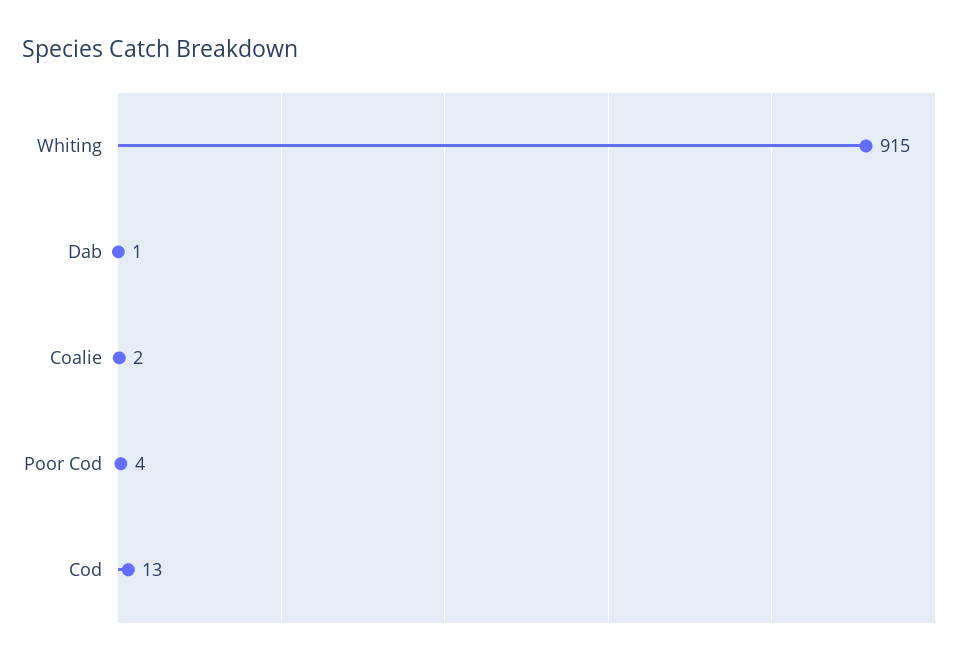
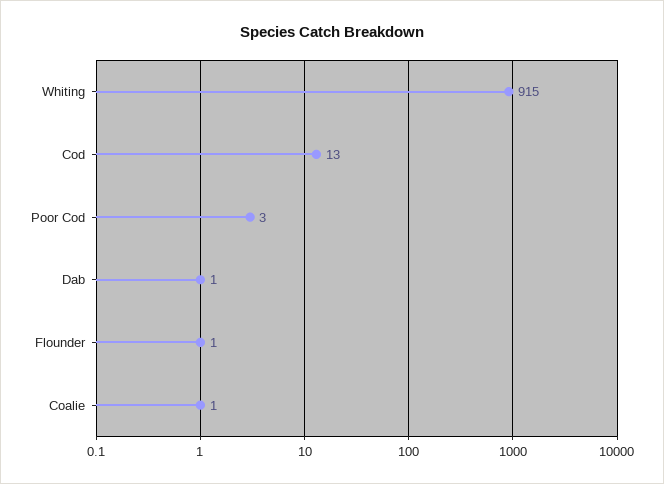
Coalie: 2 -> 1
Poor Cod: 4 -> 3
Flounder: none -> 1

